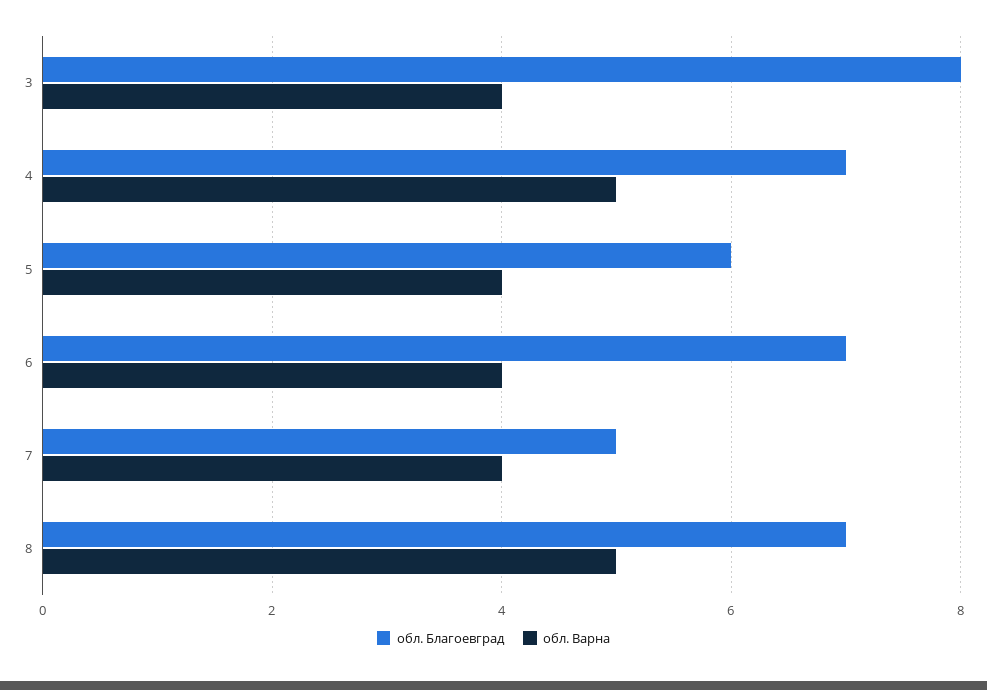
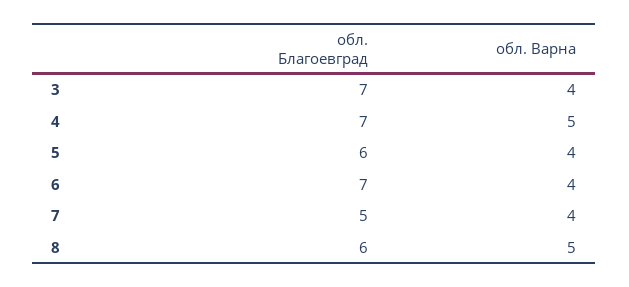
обл. Благоевград, 3: 8 -> 7
обл. Благоевград, 8: 7 -> 6

